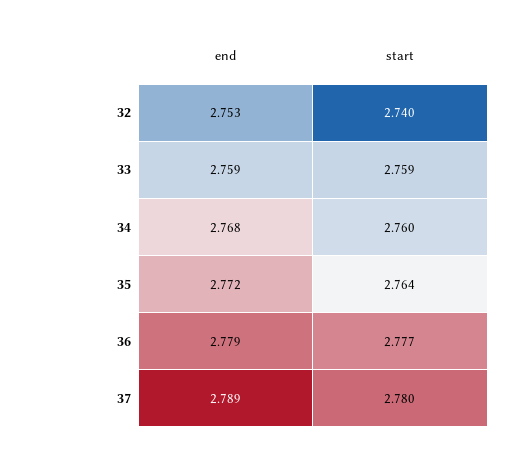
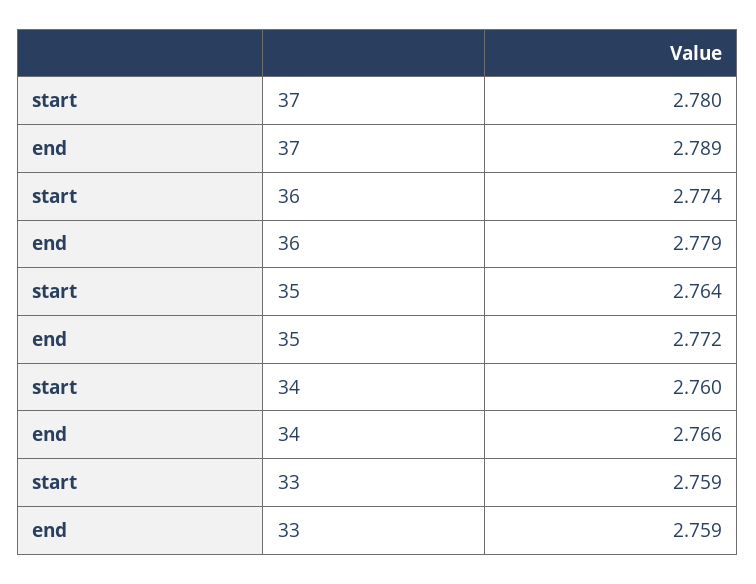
end, 32: 2.753 -> none
start, 32: 2.74 -> none
end, 34: 2.768 -> 2.766
start, 36: 2.777 -> 2.774

